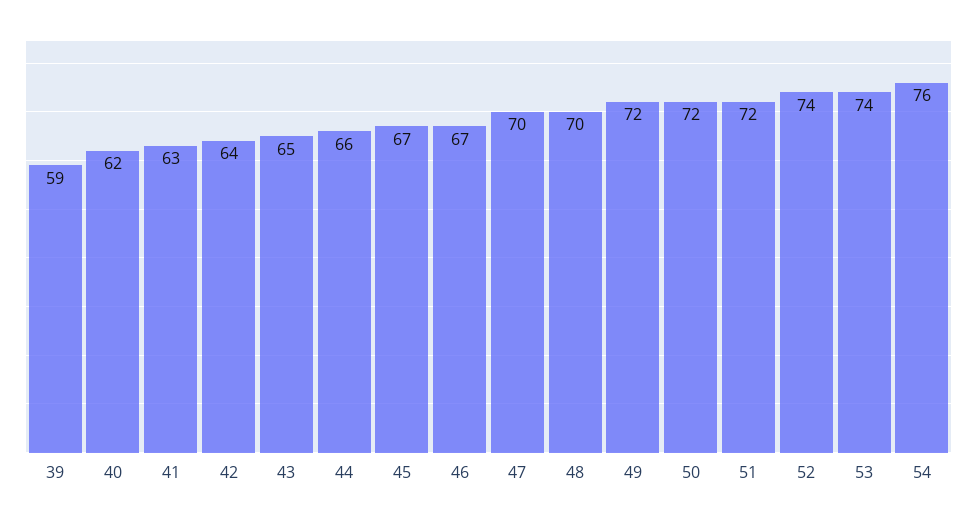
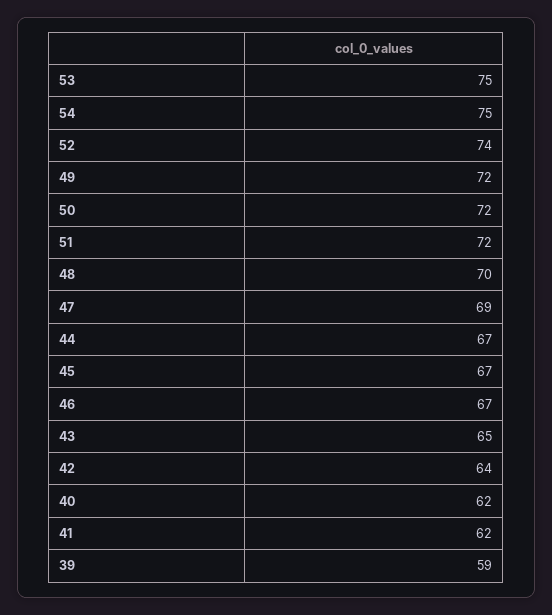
41: 63 -> 62
44: 66 -> 67
47: 70 -> 69
53: 74 -> 75
54: 76 -> 75

